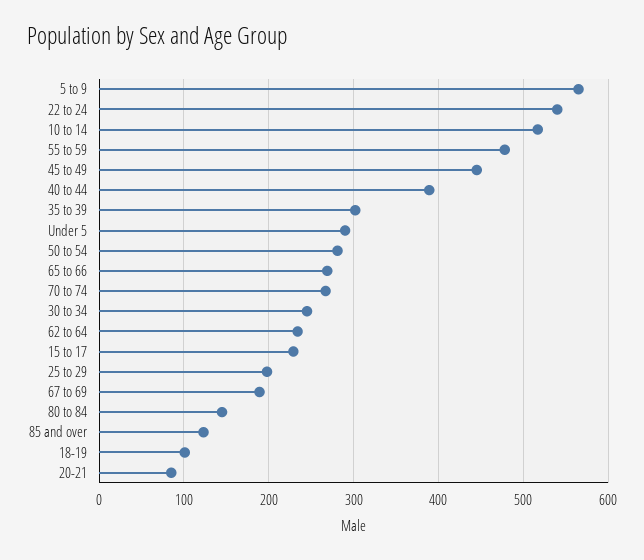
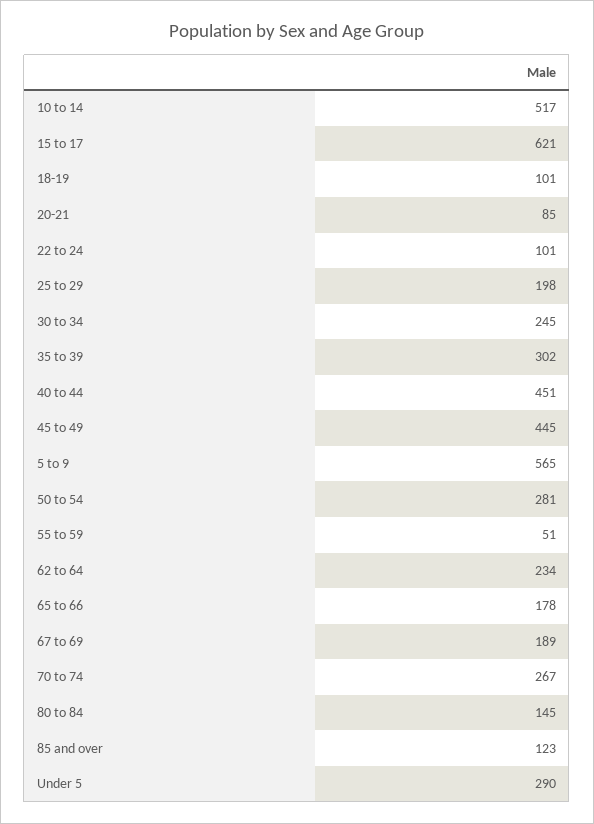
22 to 24: 540 -> 101
55 to 59: 480 -> 51
40 to 44: 390 -> 451
65 to 66: 270 -> 178
15 to 17: 230 -> 621

